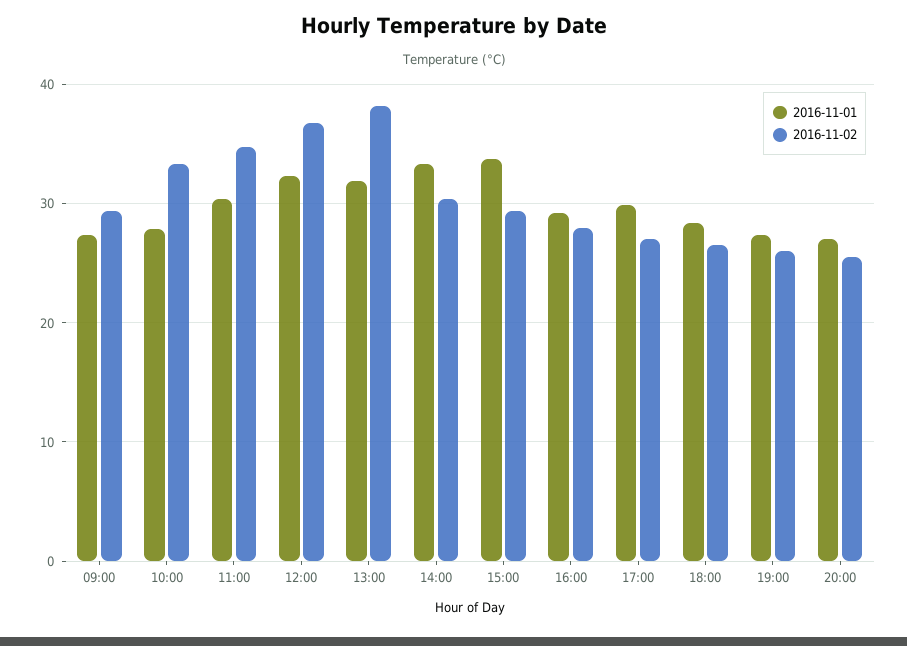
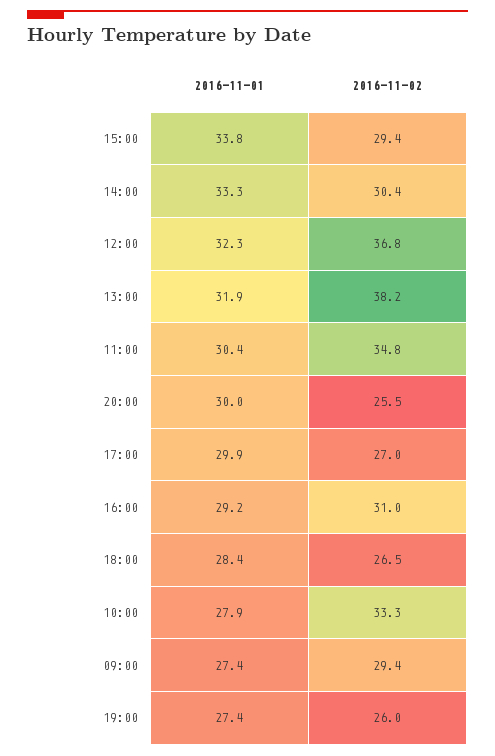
2016-11-02, 16:00: 28 -> 31
2016-11-01, 20:00: 27 -> 30

